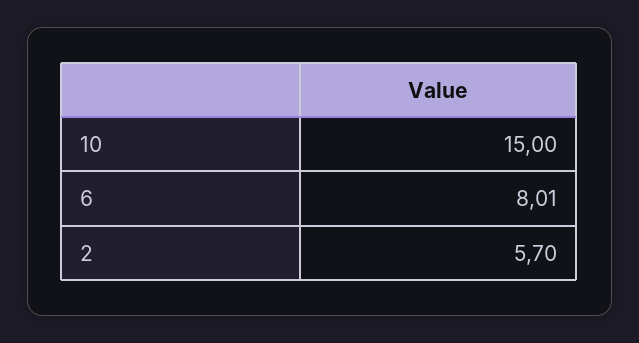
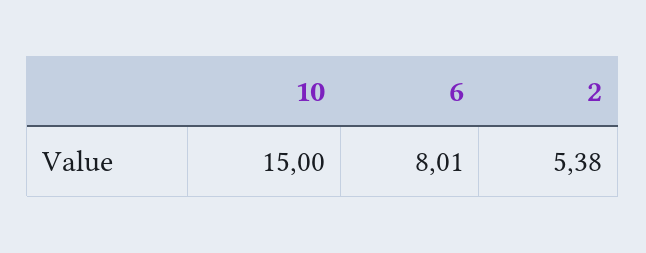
2: 5.7 -> 5.38

